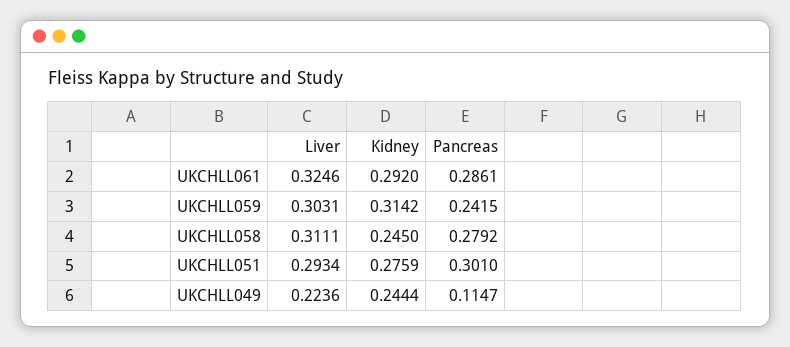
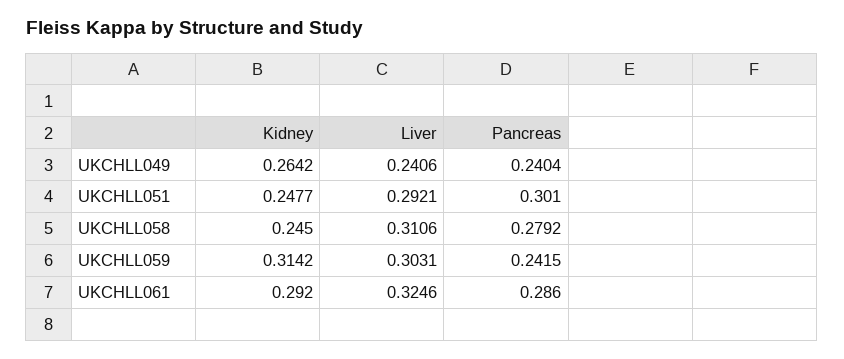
Pancreas, UKCHLL061: 0.2861 -> 0.286
Liver, UKCHLL058: 0.3111 -> 0.3106
Liver, UKCHLL051: 0.2934 -> 0.2921
Kidney, UKCHLL051: 0.2759 -> 0.2477
Liver, UKCHLL049: 0.2236 -> 0.2406
Kidney, UKCHLL049: 0.2444 -> 0.2642
Pancreas, UKCHLL049: 0.1147 -> 0.2404

